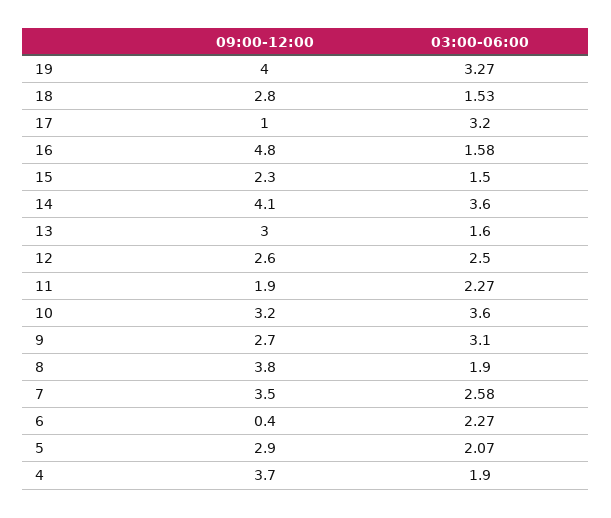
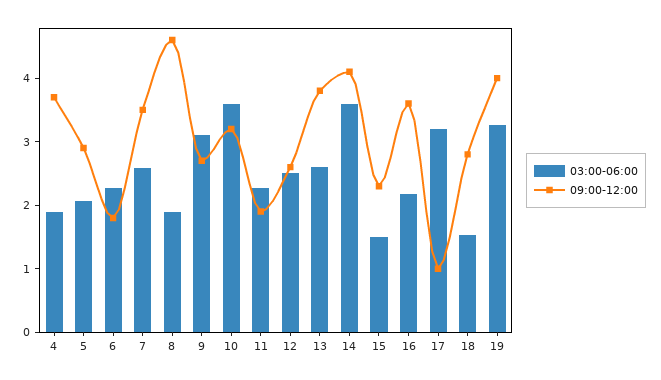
09:00-12:00, 16: 4.8 -> 3.6
03:00-06:00, 16: 1.58 -> 2.2
09:00-12:00, 13: 3 -> 3.8
03:00-06:00, 13: 1.6 -> 2.6
09:00-12:00, 8: 3.8 -> 4.6
09:00-12:00, 6: 0.4 -> 1.8

